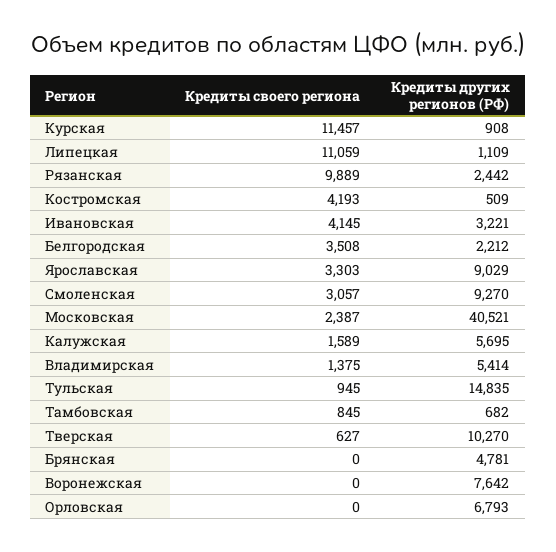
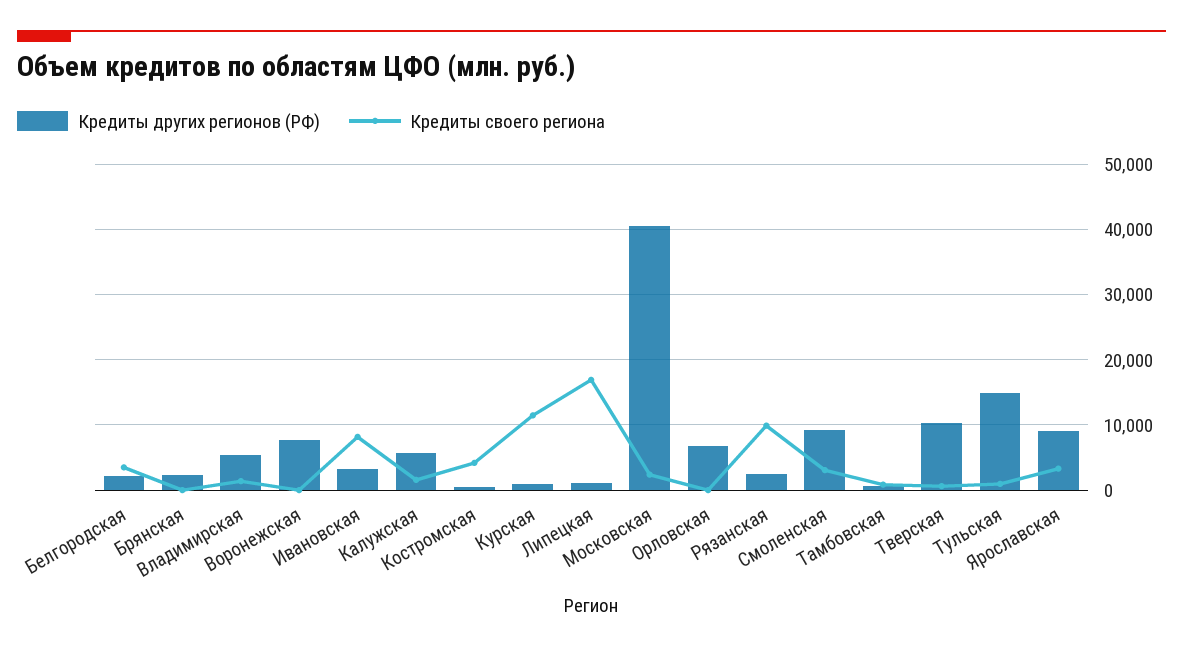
Кредиты своего региона, Липецкая: 11059 -> 17000
Кредиты своего региона, Ивановская: 4145 -> 8000
Кредиты других регионов (РФ), Брянская: 4781 -> 2000

